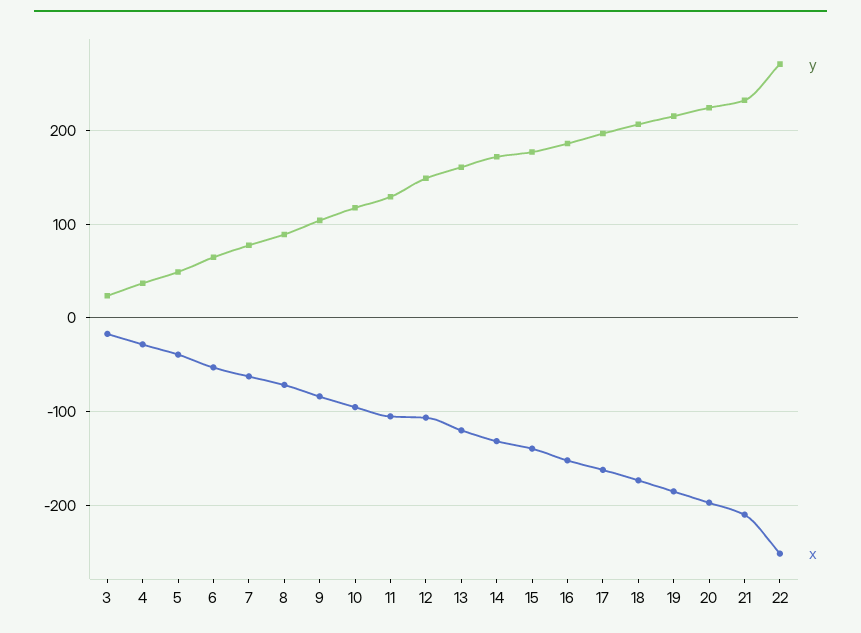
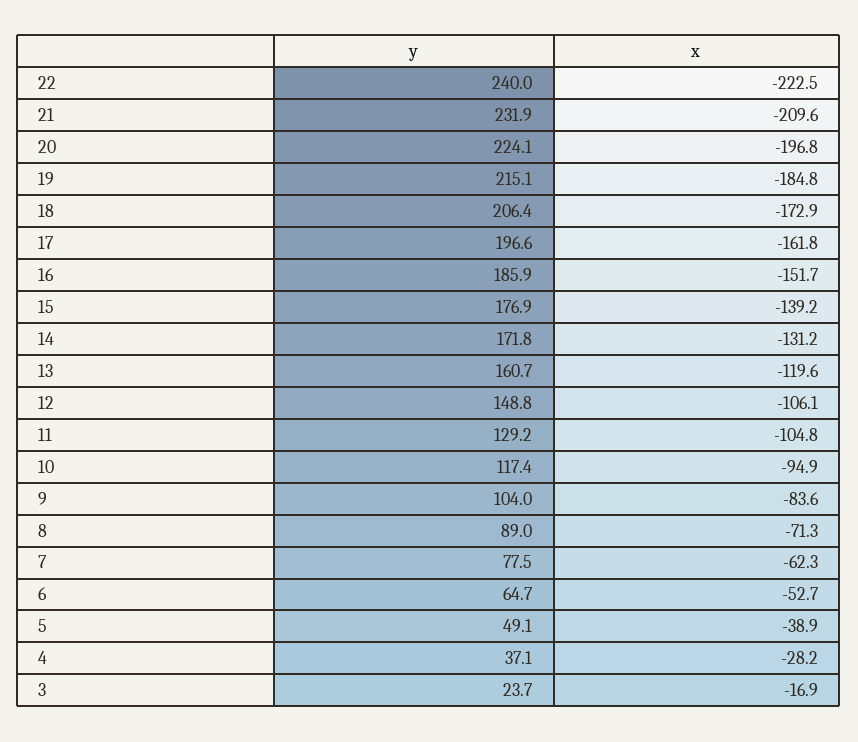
y, 22: 270 -> 240
x, 22: -250 -> -222.5

